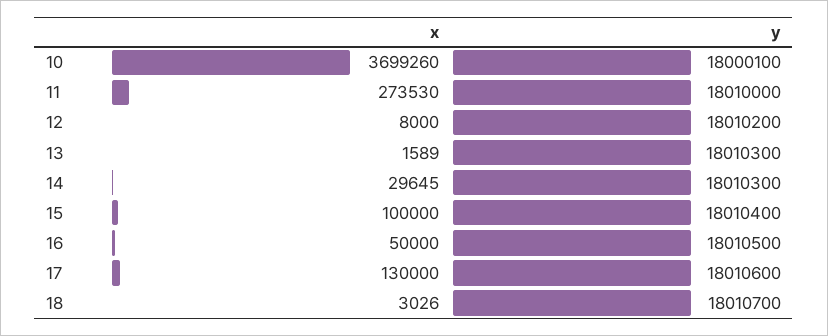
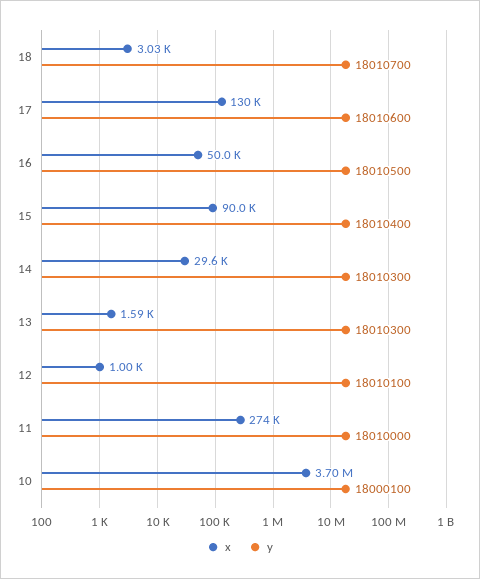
x, 12: 8000 -> 1000
y, 12: 18010200 -> 18010100
x, 15: 100000 -> 90000

